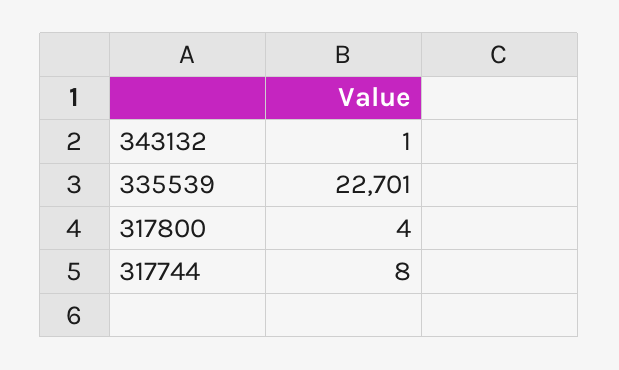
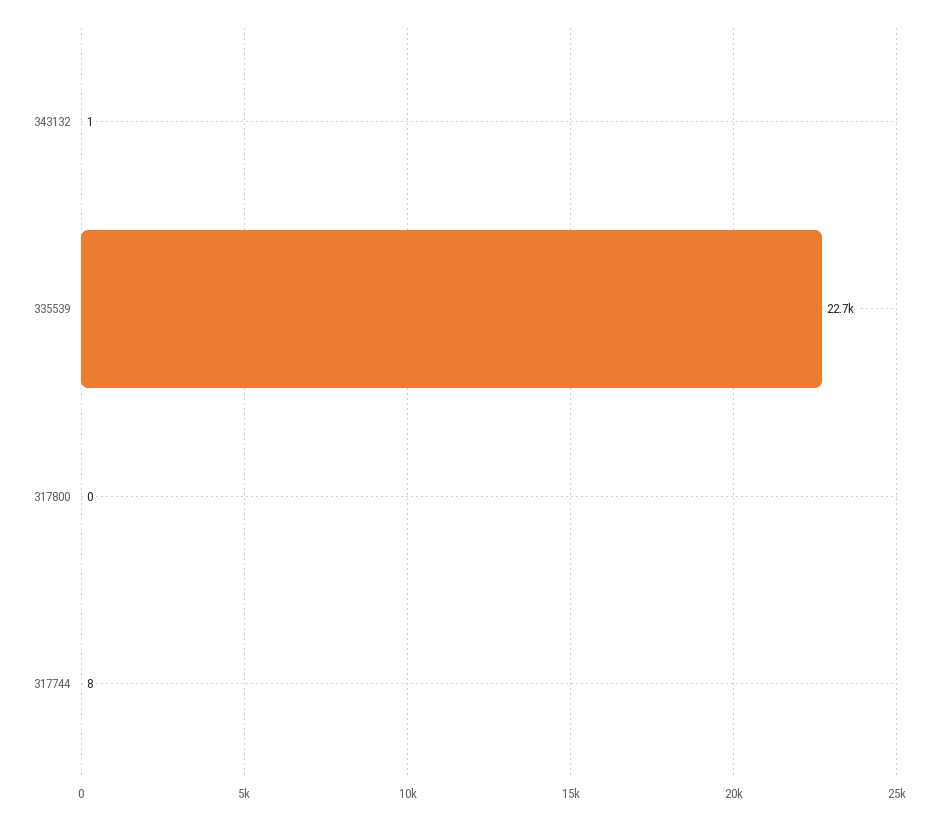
317800: 4 -> 0

